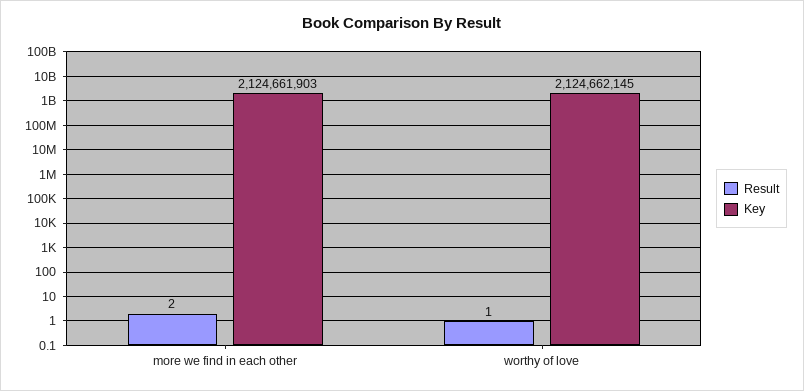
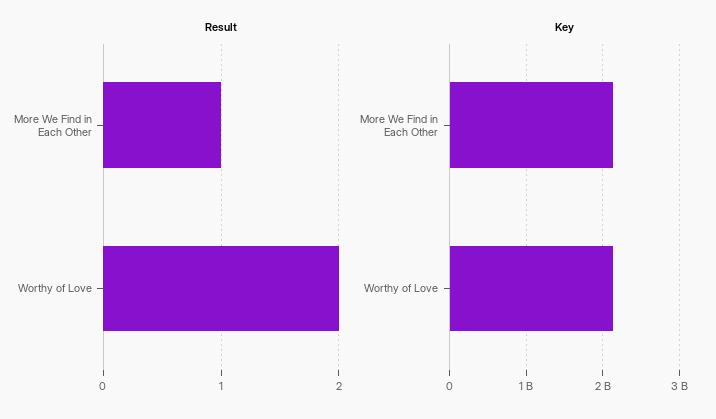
Result, more we find in each other: 2 -> 1
Result, worthy of love: 1 -> 2

